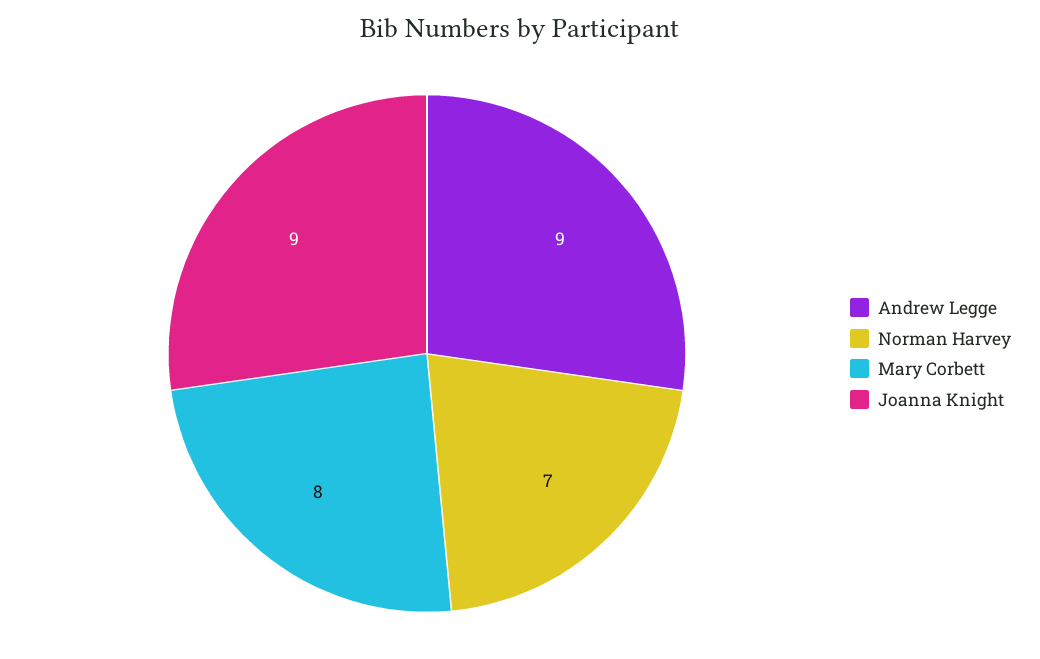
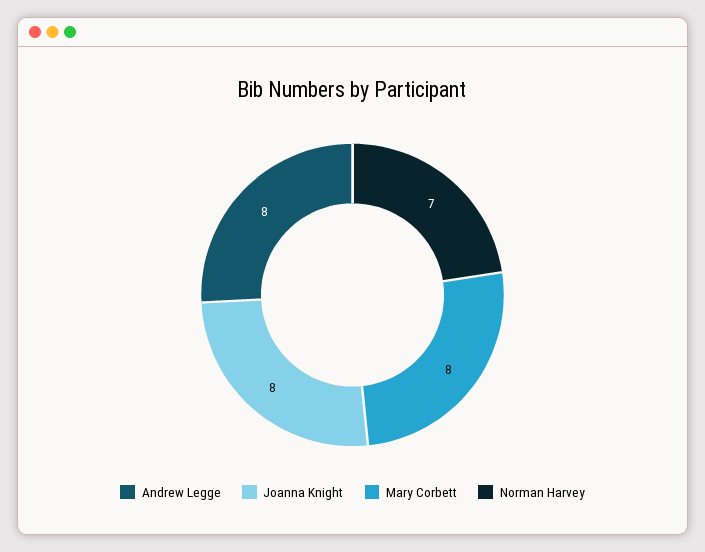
Andrew Legge: 9 -> 8
Joanna Knight: 9 -> 8

